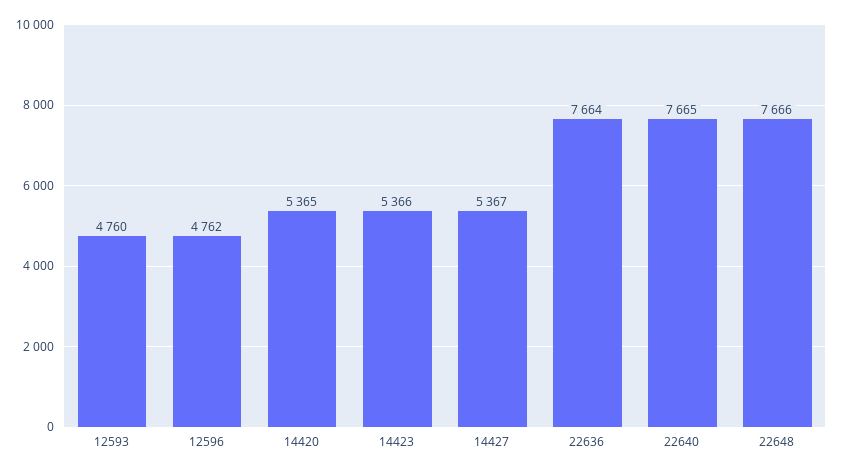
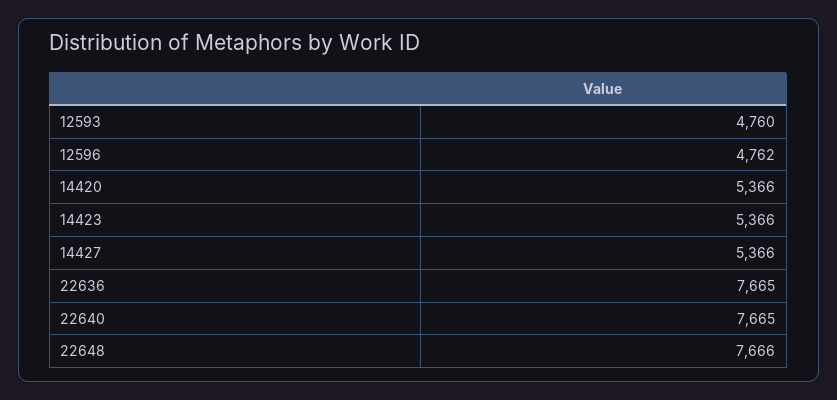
14420: 5365 -> 5366
14427: 5367 -> 5366
22636: 7664 -> 7665

